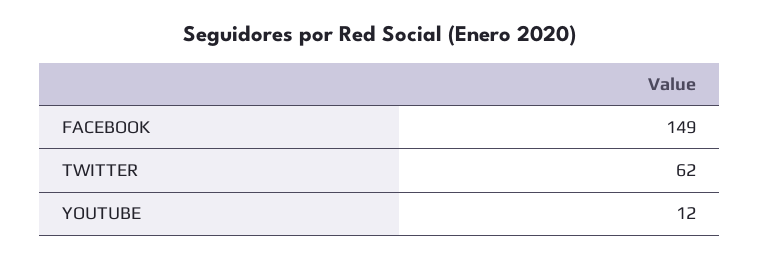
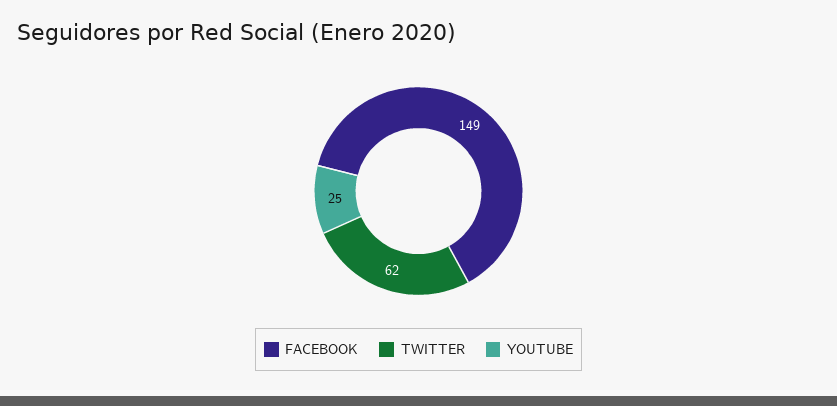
YOUTUBE: 12 -> 25

